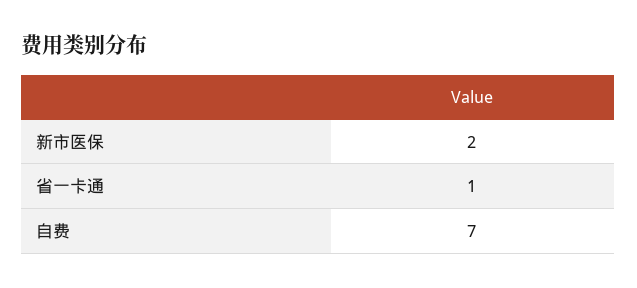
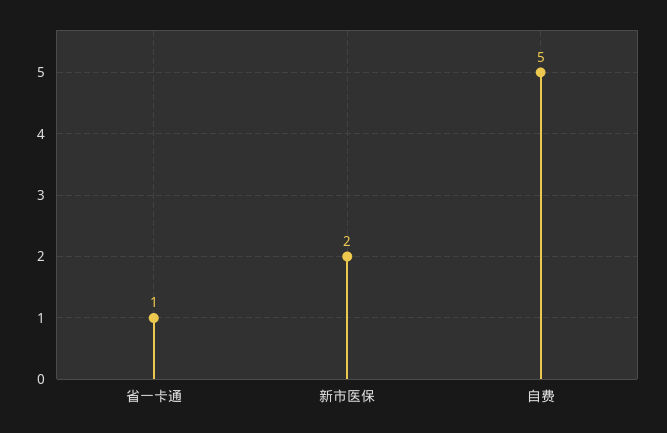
自费: 7 -> 5

